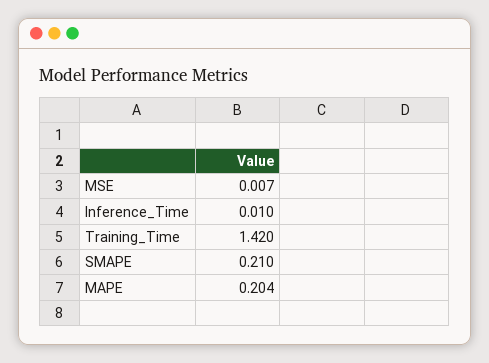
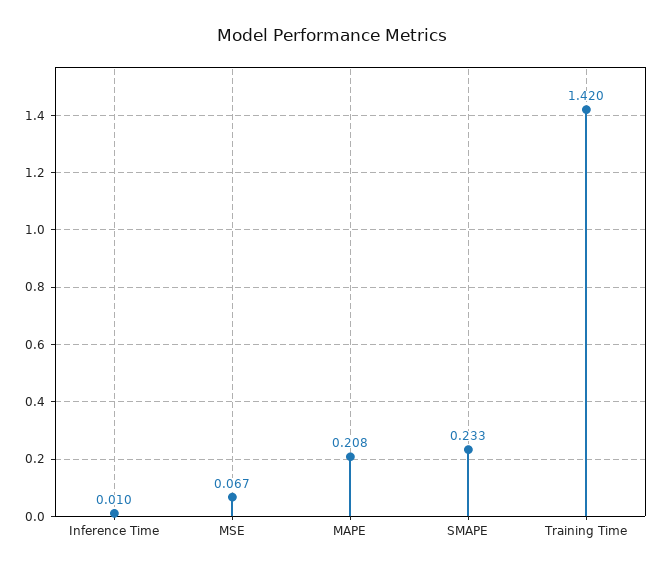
MSE: 0.007 -> 0.067
SMAPE: 0.21 -> 0.233
MAPE: 0.204 -> 0.208

